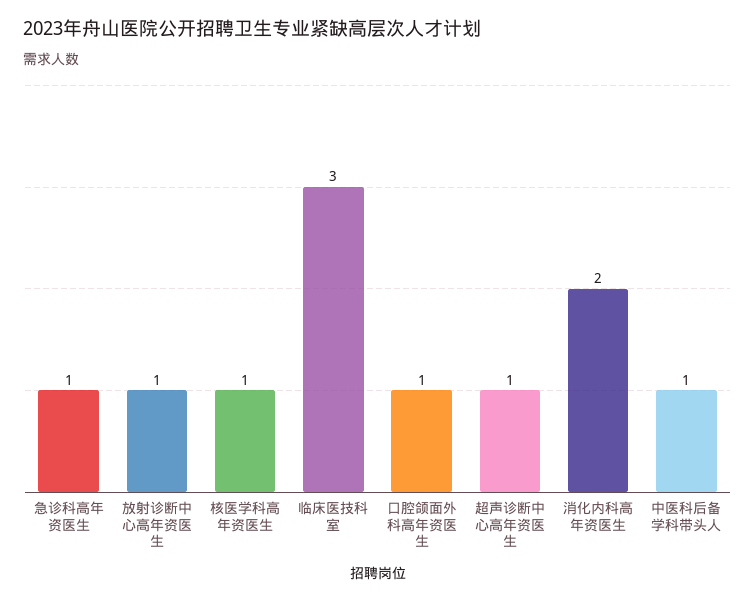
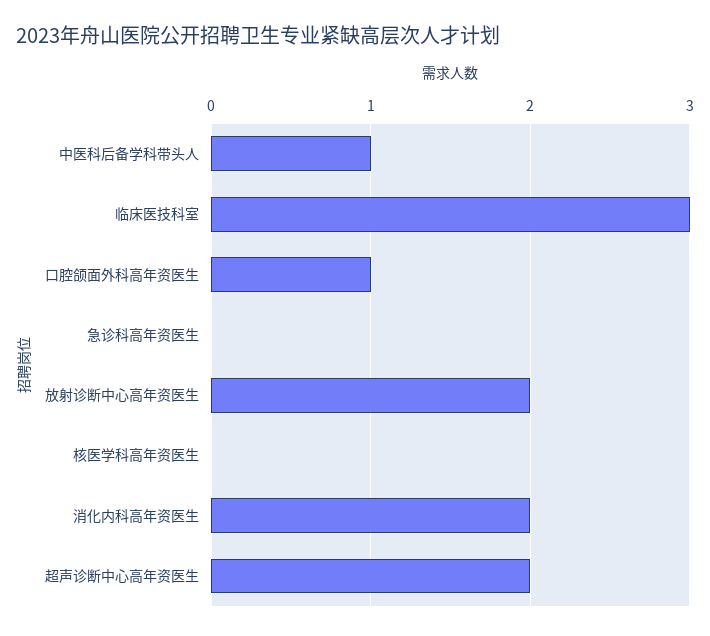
急诊科高年资医生: 1 -> 0
放射诊断中心高年资医生: 1 -> 2
核医学科高年资医生: 1 -> 0
超声诊断中心高年资医生: 1 -> 2

